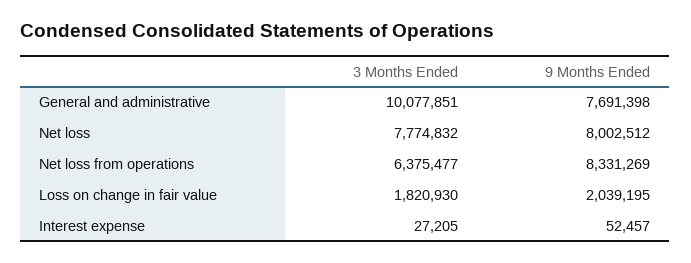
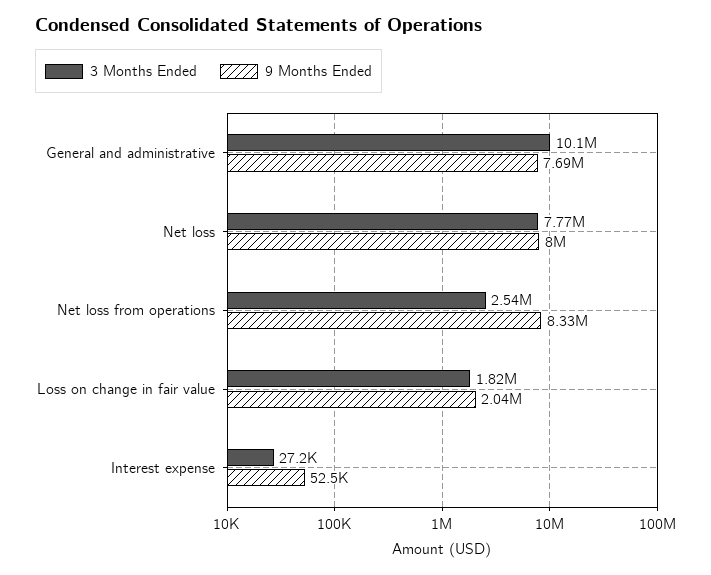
3 Months Ended, Net loss from operations: 6375477 -> 2540000

